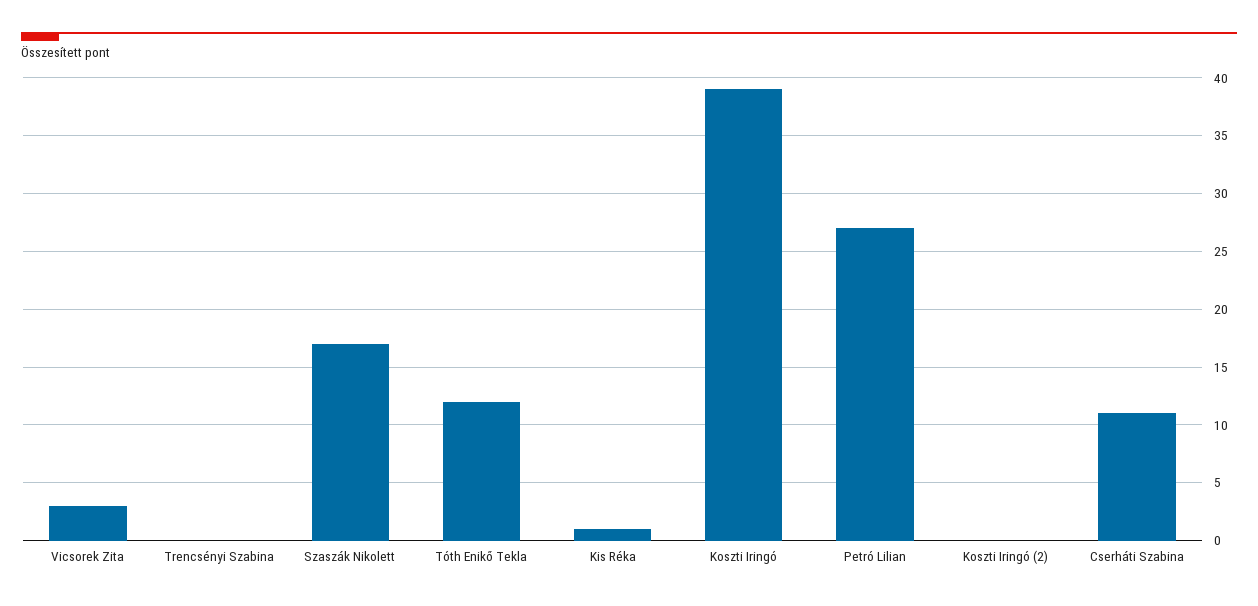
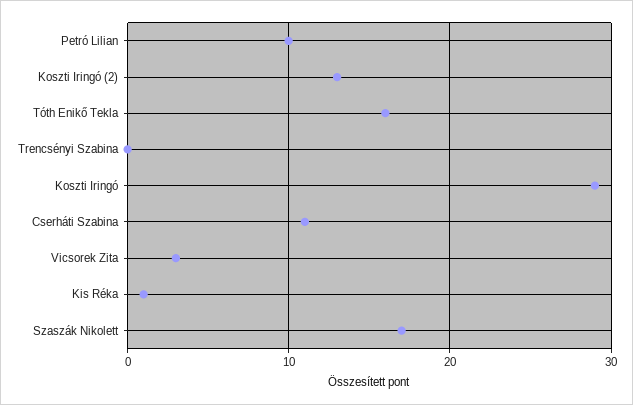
Tóth Enikő Tekla: 12 -> 16
Koszti Iringó: 39 -> 29
Petró Lilian: 27 -> 10
Koszti Iringó (2): 0 -> 13

